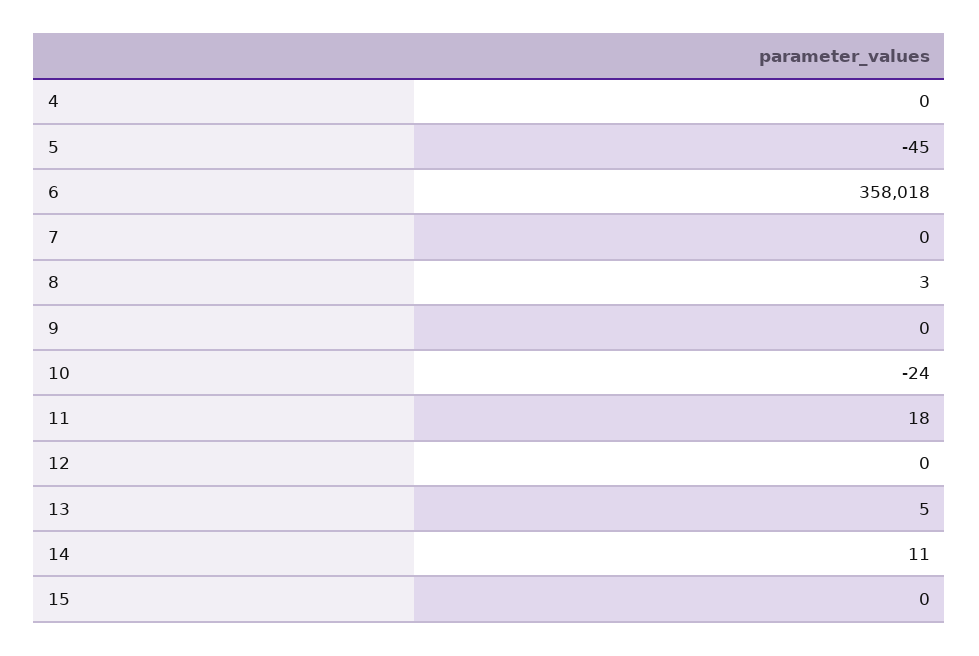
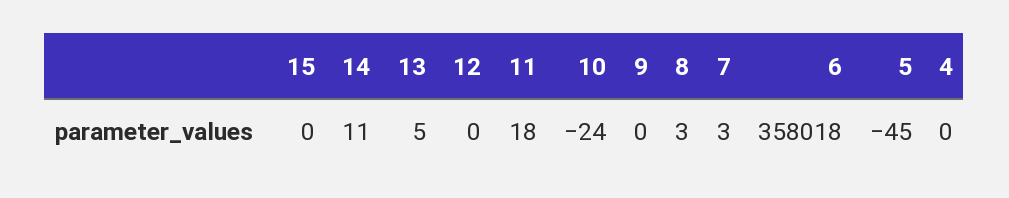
7: 0 -> 3

